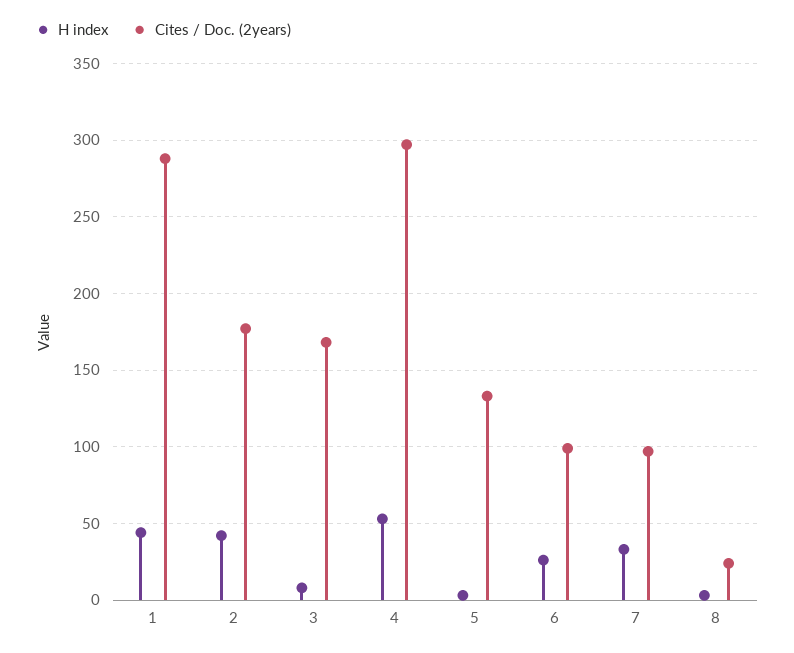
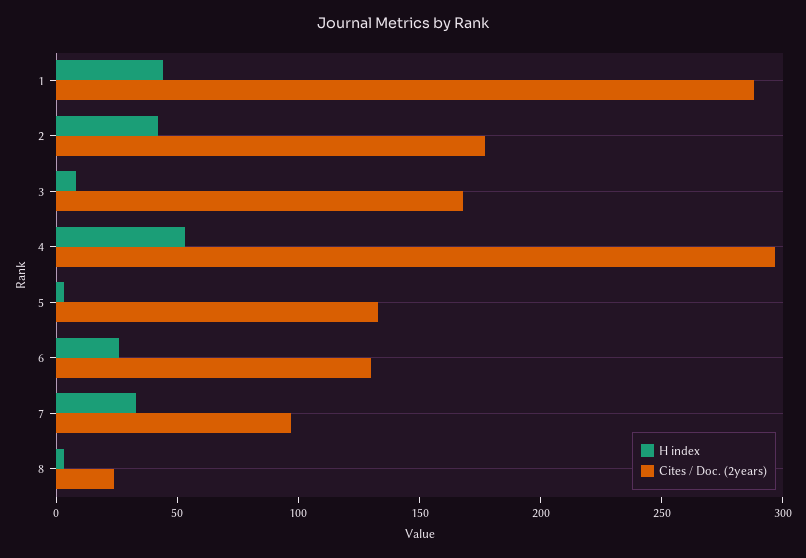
Cites / Doc. (2years), 6: 100 -> 130

